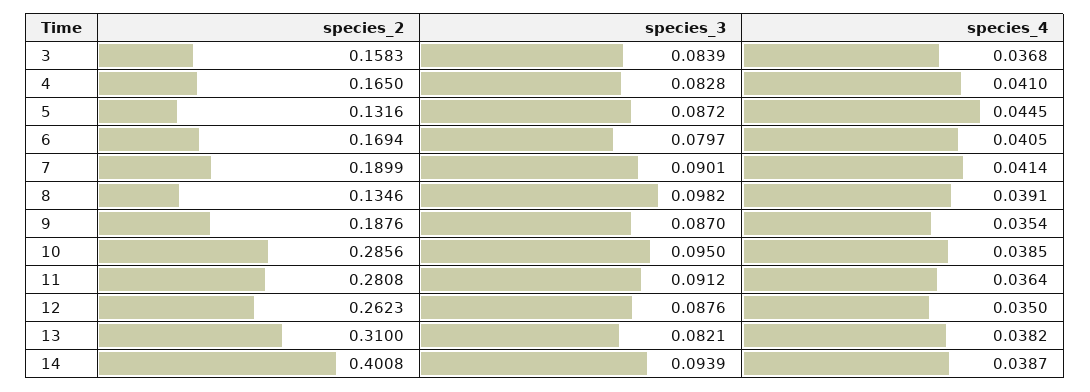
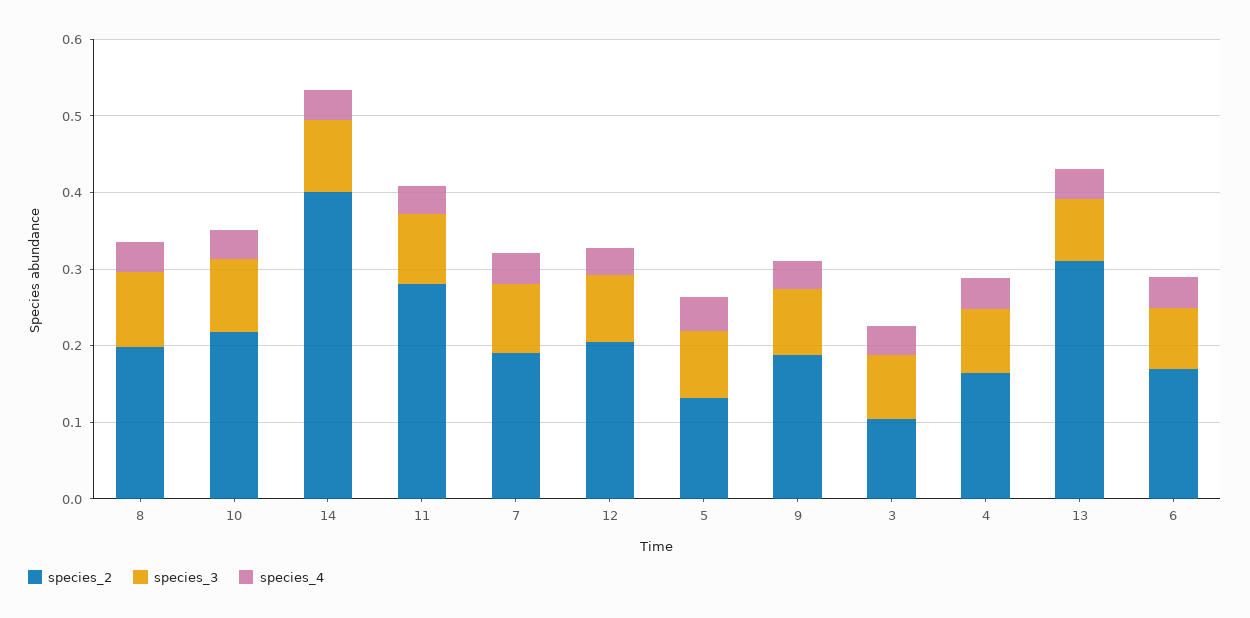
species_2, 3: 0.1583 -> 0.1
species_2, 8: 0.1346 -> 0.2
species_2, 10: 0.2856 -> 0.22
species_2, 12: 0.2623 -> 0.2

